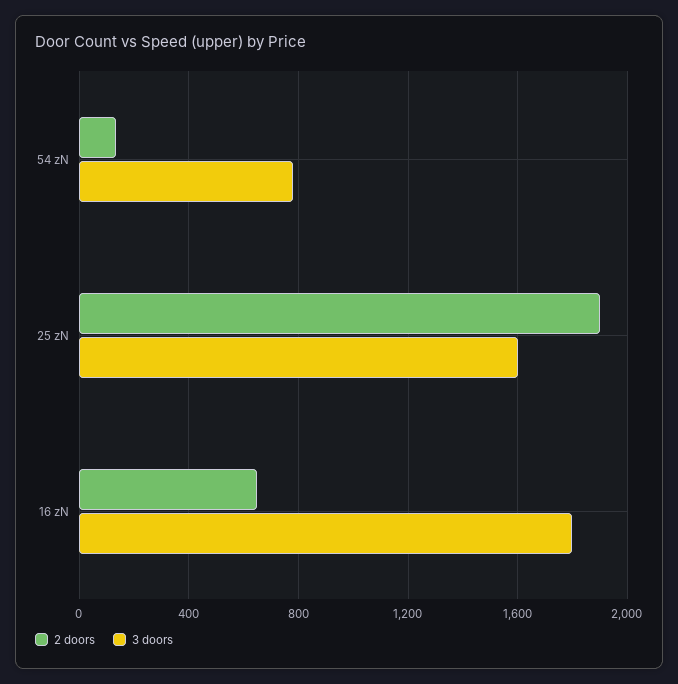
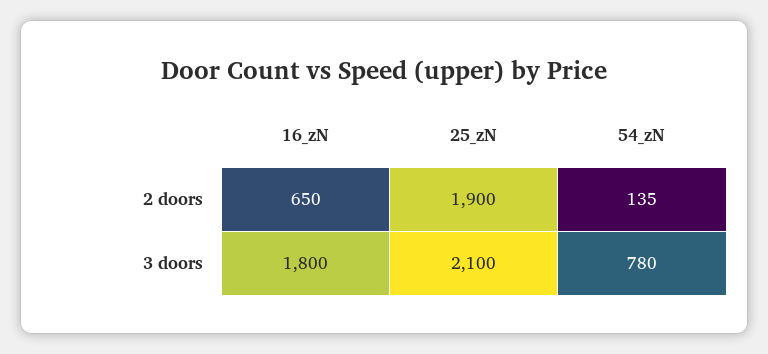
3 doors, 25 zN: 1600 -> 2100

